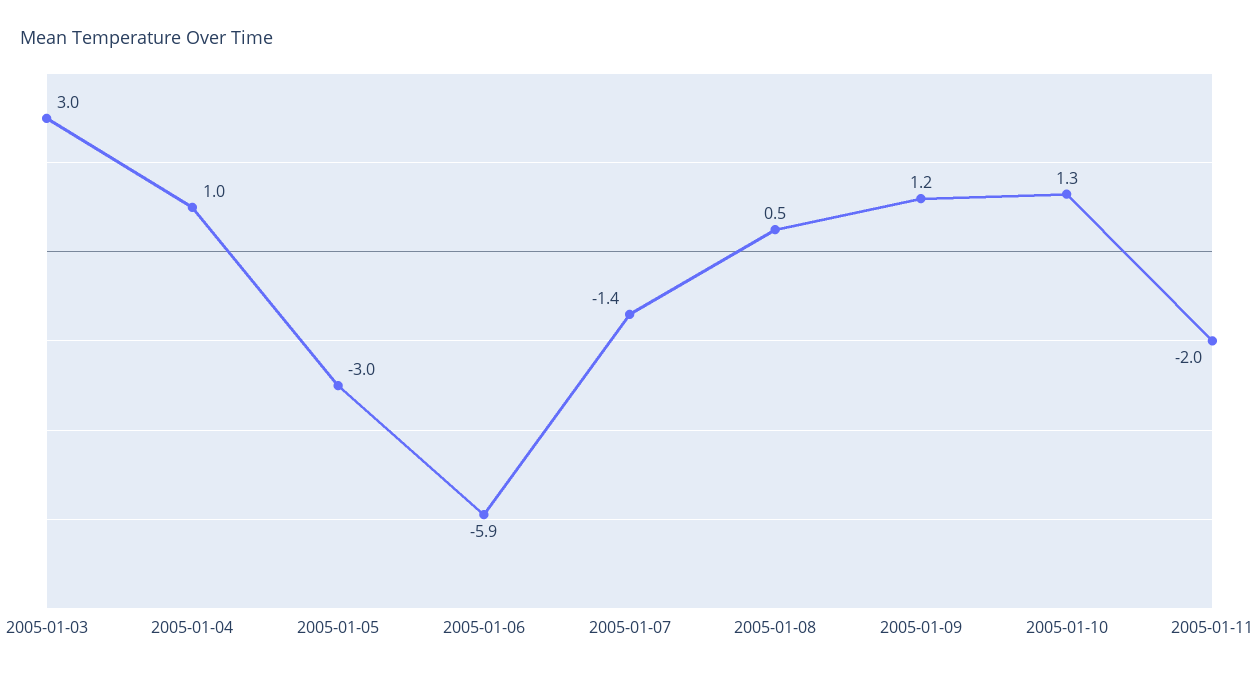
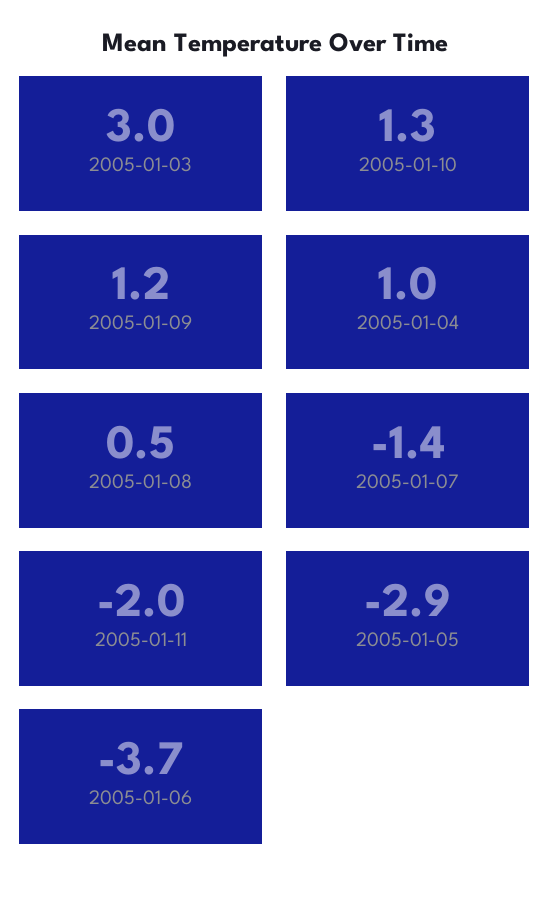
2005-01-05: -3 -> -2.9
2005-01-06: -5.9 -> -3.7

